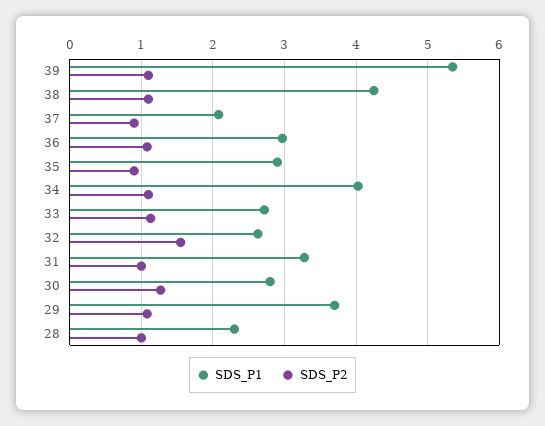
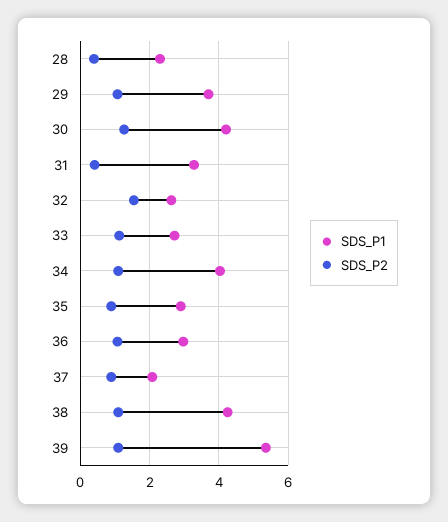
SDS_P2, 31: 1 -> 0.4
SDS_P1, 30: 2.8 -> 4.2
SDS_P2, 28: 1 -> 0.4

